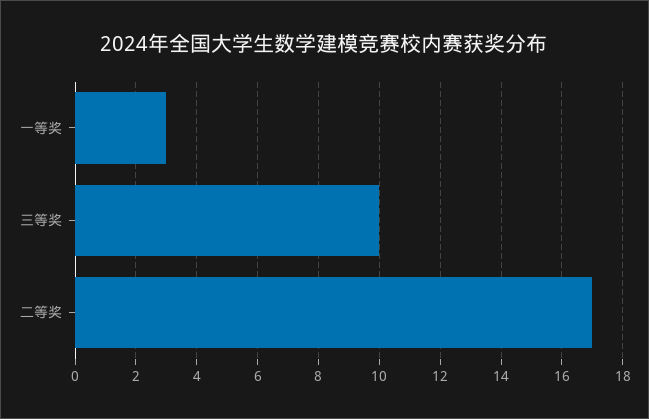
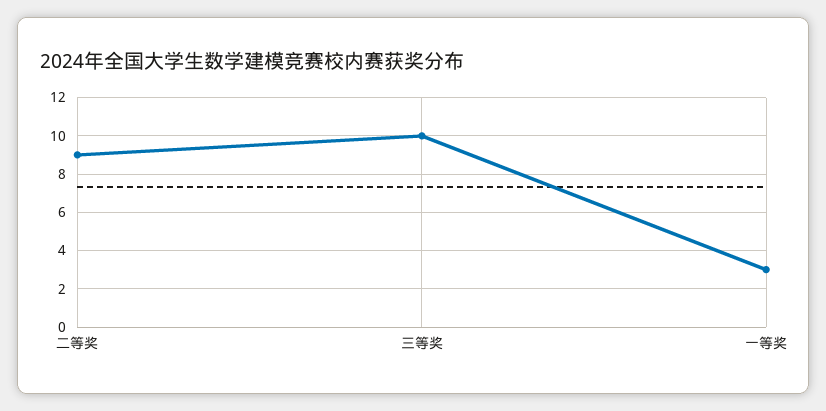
二等奖: 17 -> 9

